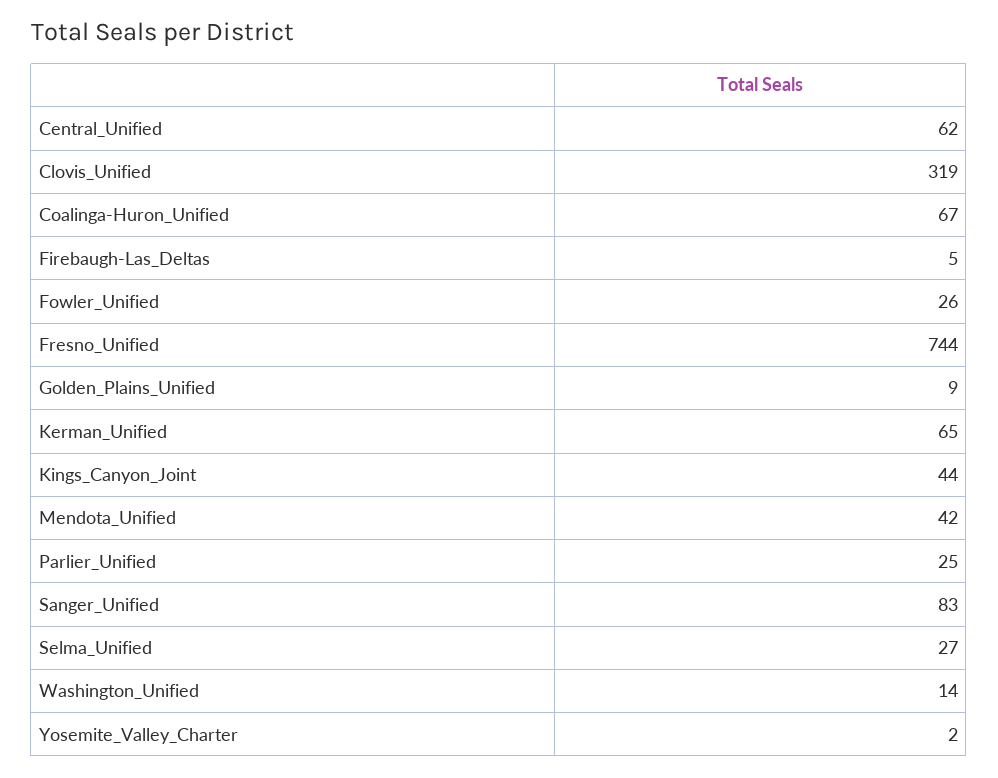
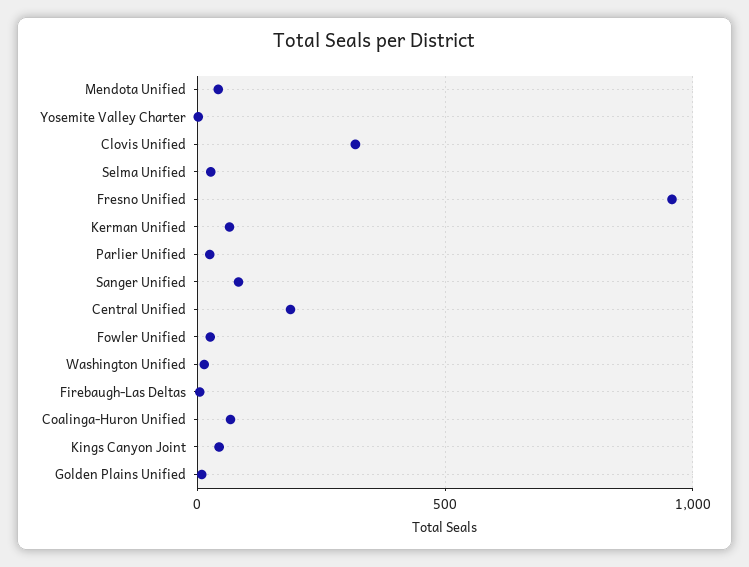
Central_Unified: 62 -> 200
Fresno_Unified: 744 -> 950

